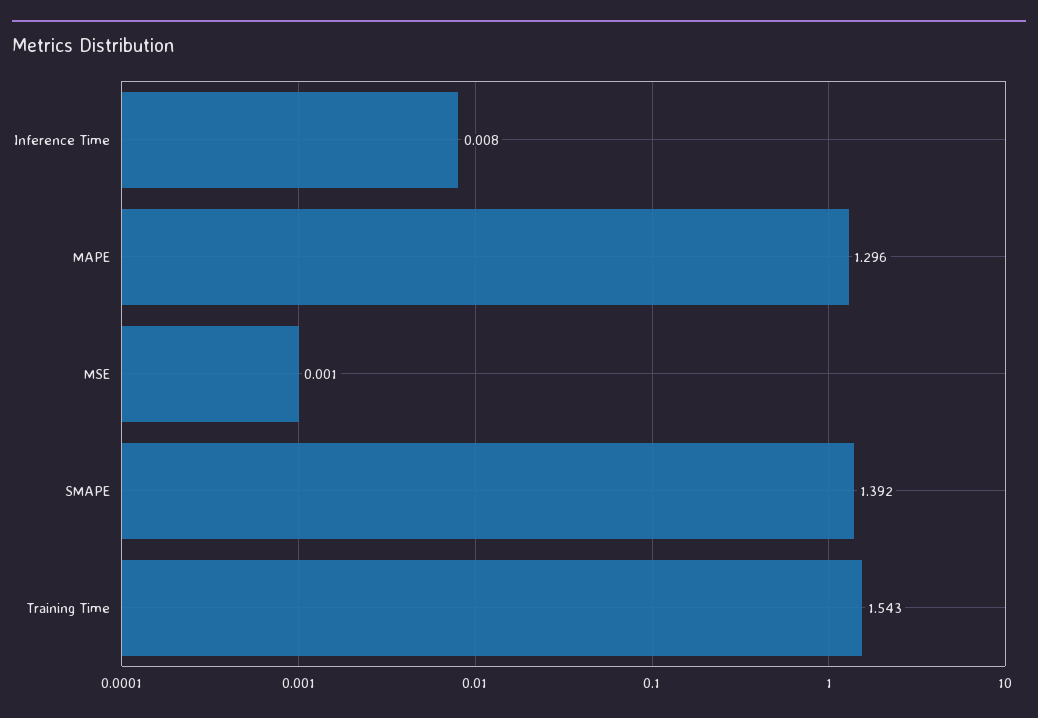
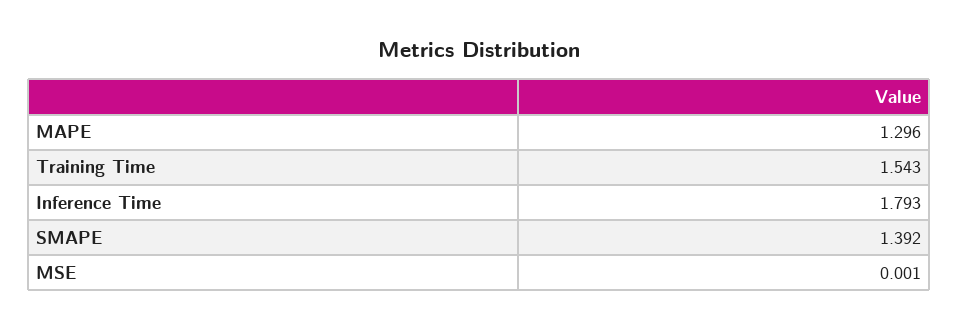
Inference Time: 0.008 -> 1.793

